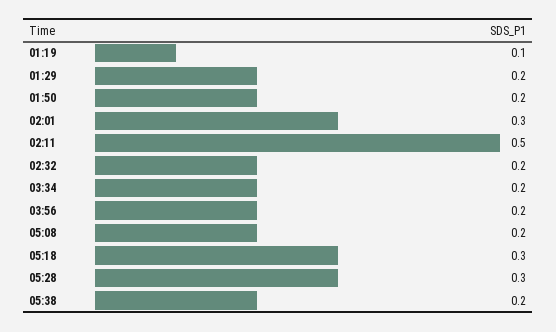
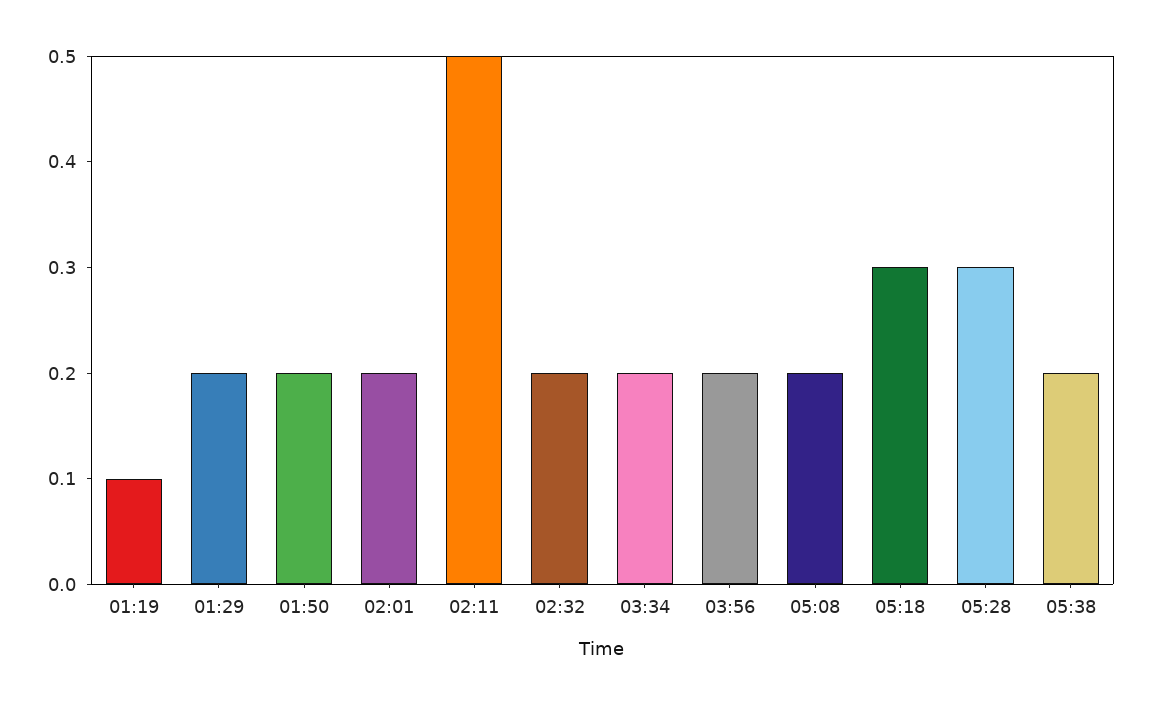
02:01: 0.3 -> 0.2

